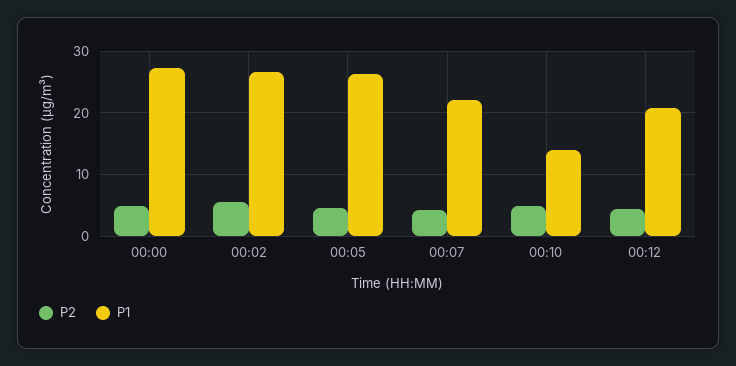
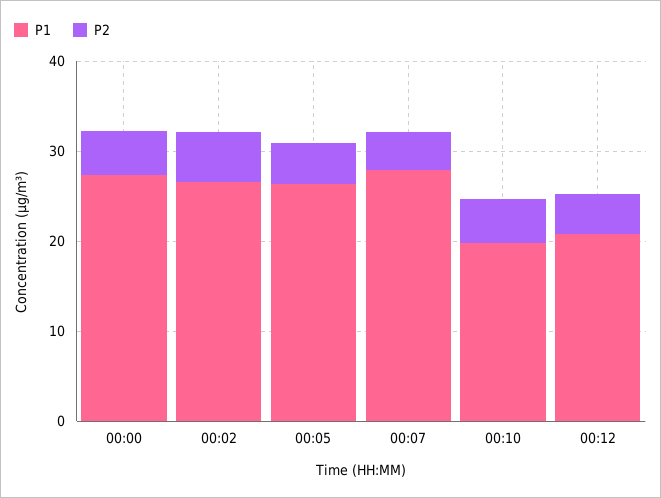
P1, 00:07: 22 -> 28
P1, 00:10: 14 -> 20

